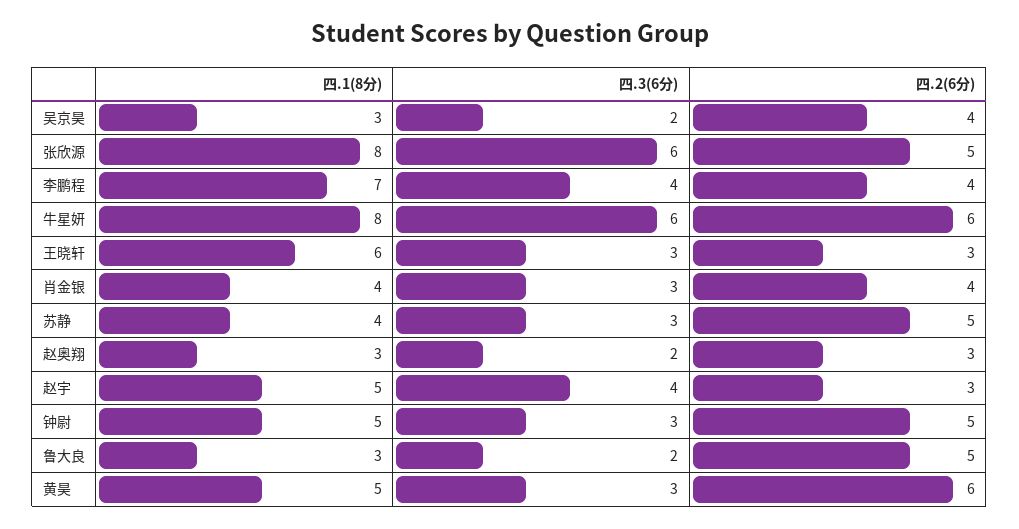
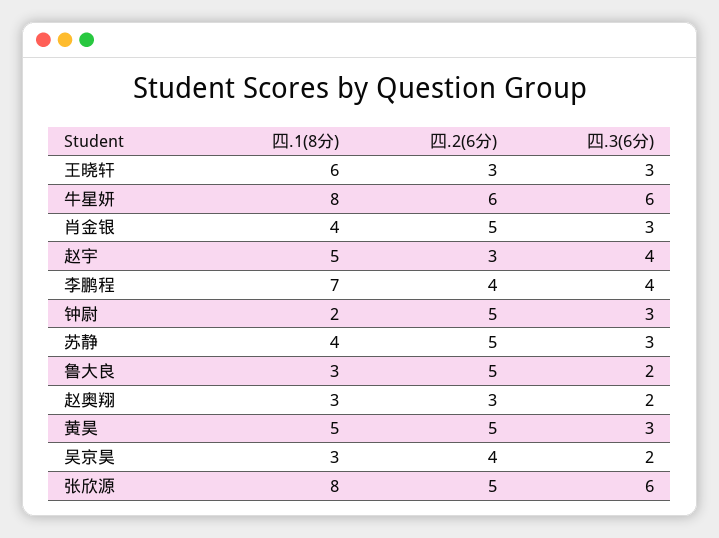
四.2(6分), 肖金银: 4 -> 5
四.1(8分), 钟尉: 5 -> 2
四.2(6分), 黄昊: 6 -> 5

